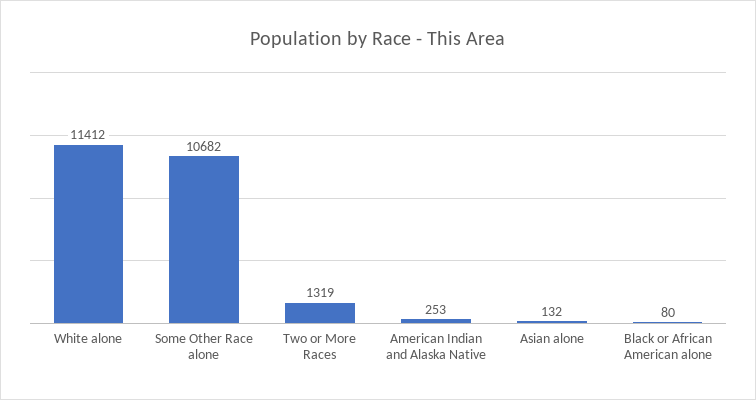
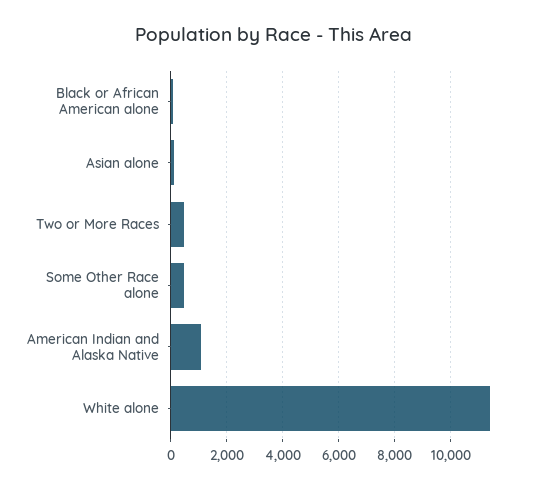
Some Other Race alone: 10682 -> 500
Two or More Races: 1319 -> 500
American Indian and Alaska Native: 253 -> 1000

